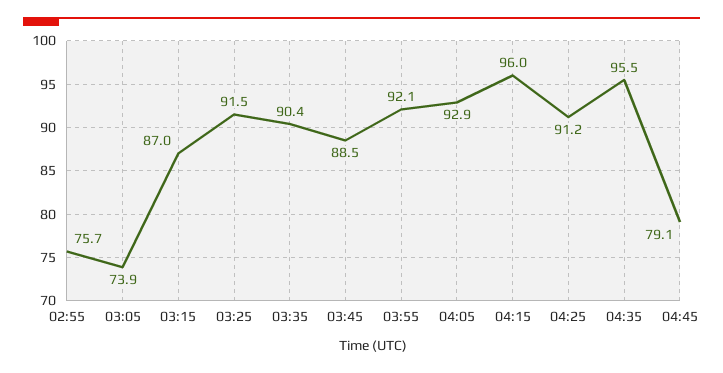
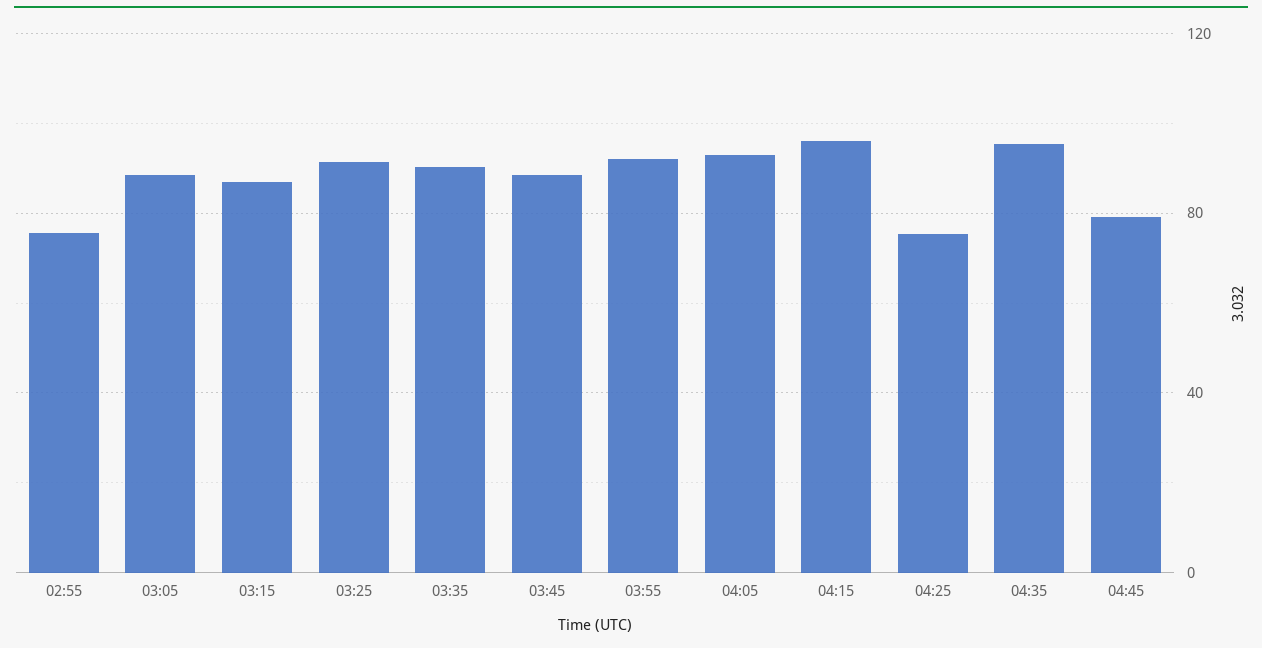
03:05: 73.9 -> 90
04:25: 91.2 -> 75

